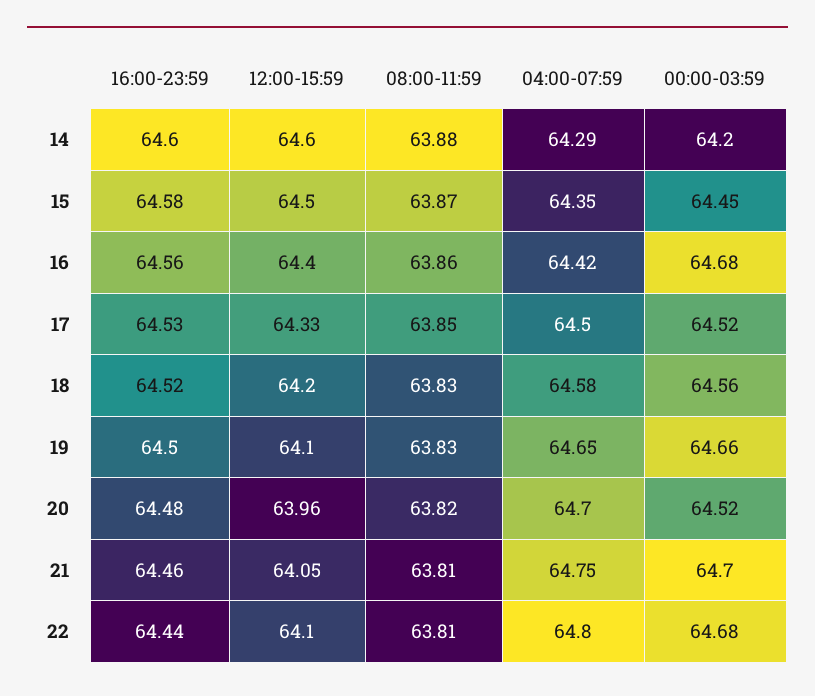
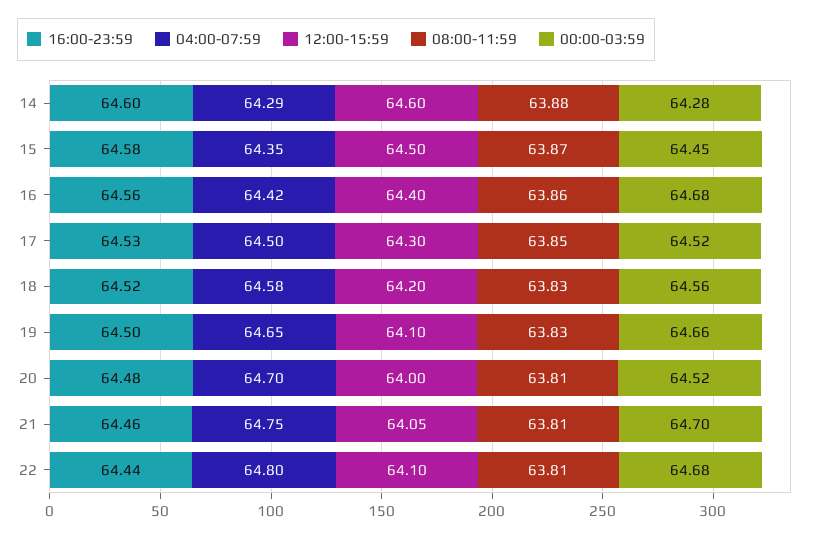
00:00-03:59, 14: 64.2 -> 64.28
12:00-15:59, 17: 64.33 -> 64.3
12:00-15:59, 20: 63.96 -> 64
08:00-11:59, 20: 63.82 -> 63.81

